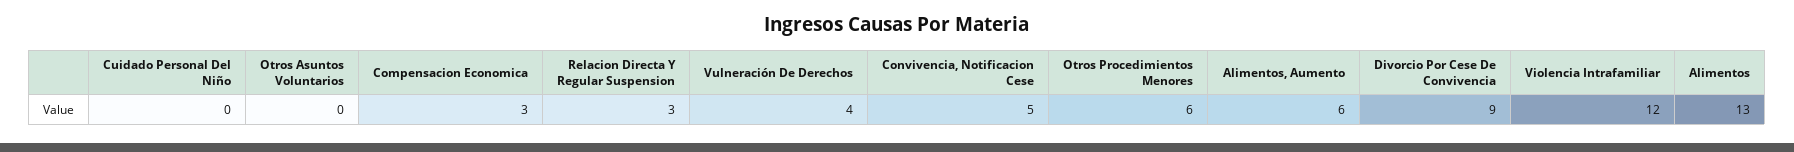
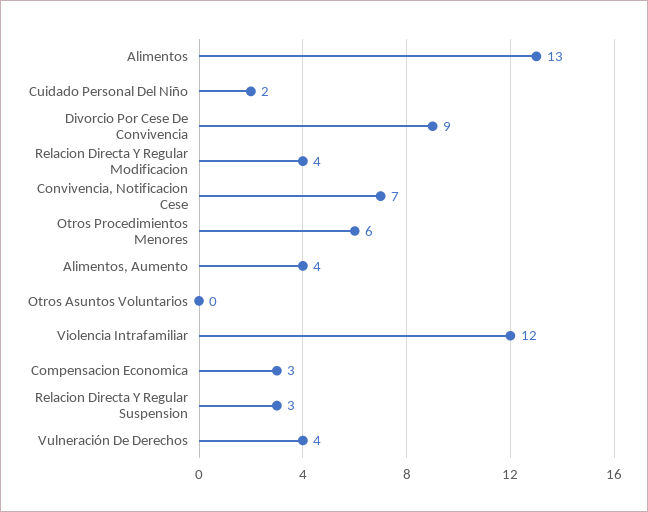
Cuidado Personal Del Niño: 0 -> 2
Convivencia, Notificacion Cese: 5 -> 7
Alimentos, Aumento: 6 -> 4
Relacion Directa Y Regular Modificacion: none -> 4

